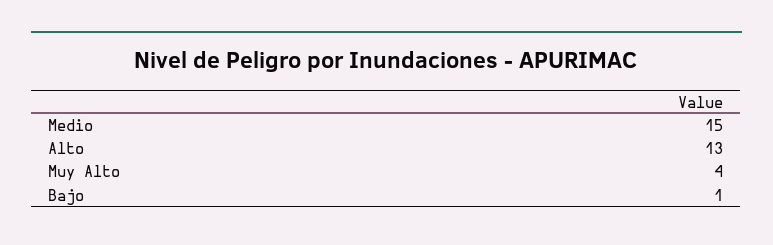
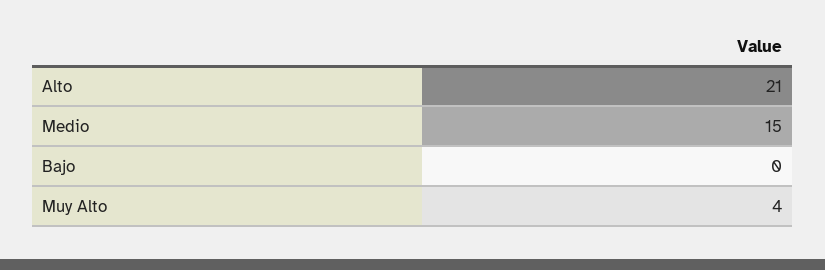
Alto: 13 -> 21
Bajo: 1 -> 0

